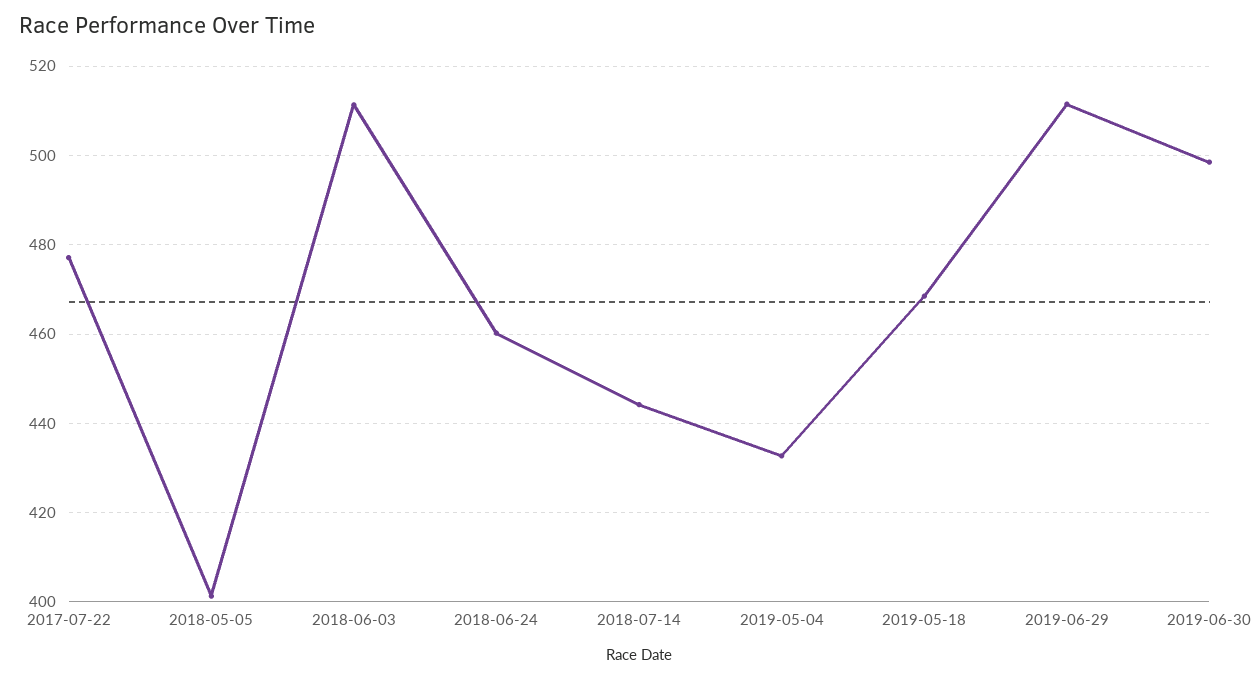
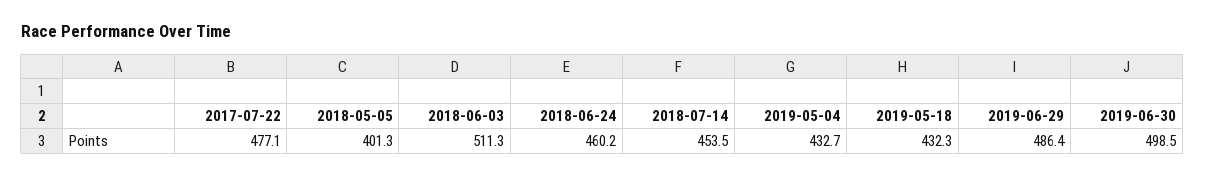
2018-07-14: 444 -> 453.5
2019-05-18: 468 -> 432.3
2019-06-29: 512 -> 486.4

